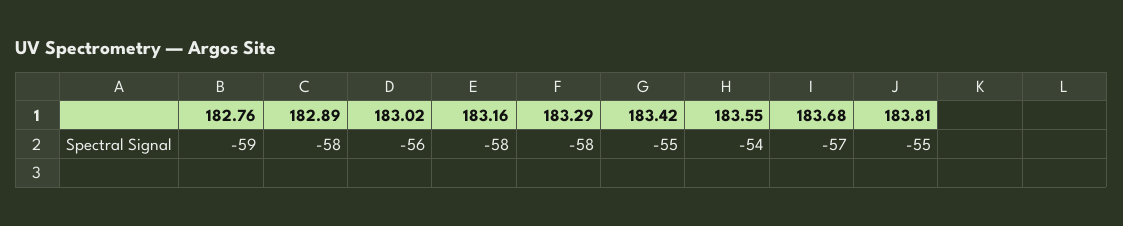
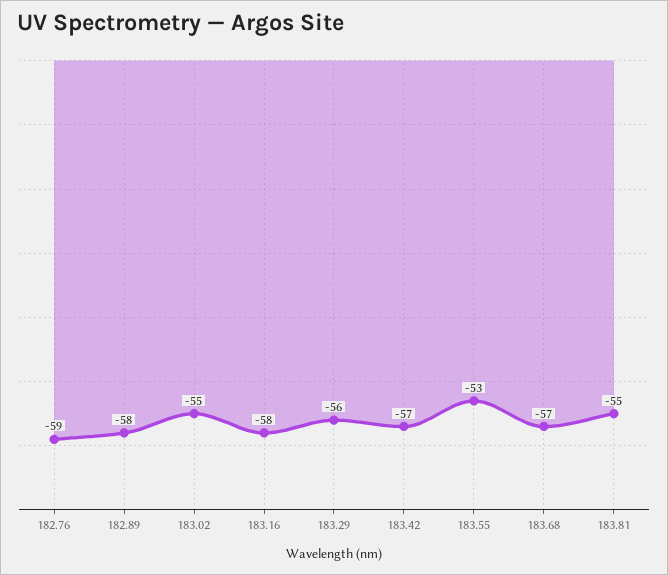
183.02: -56 -> -55
183.29: -58 -> -56
183.42: -55 -> -57
183.55: -54 -> -53

